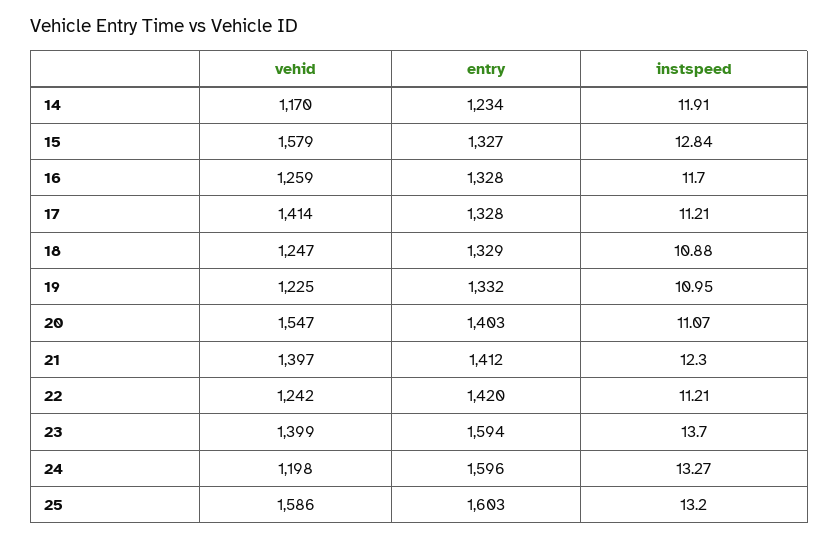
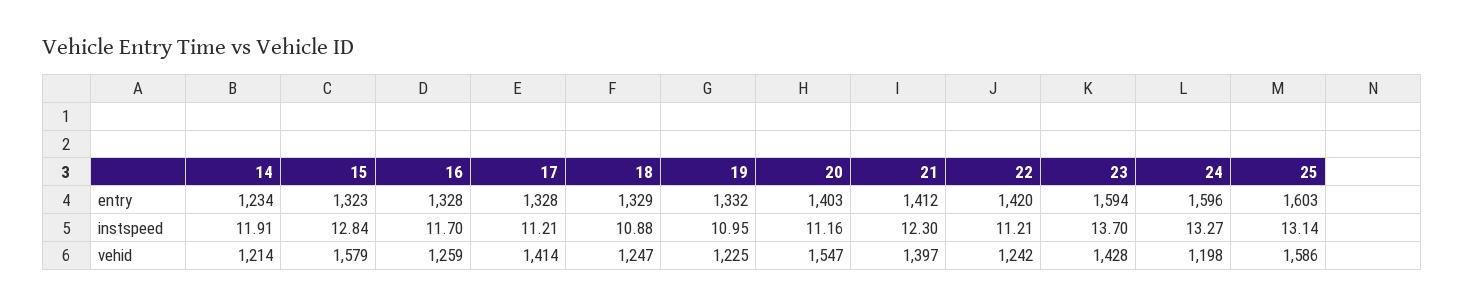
vehid, 14: 1170 -> 1214
entry, 15: 1327 -> 1323
instspeed, 20: 11.07 -> 11.16
vehid, 23: 1399 -> 1428
instspeed, 25: 13.2 -> 13.14

